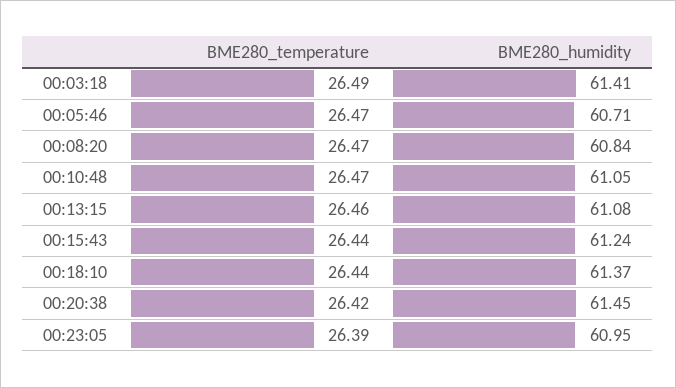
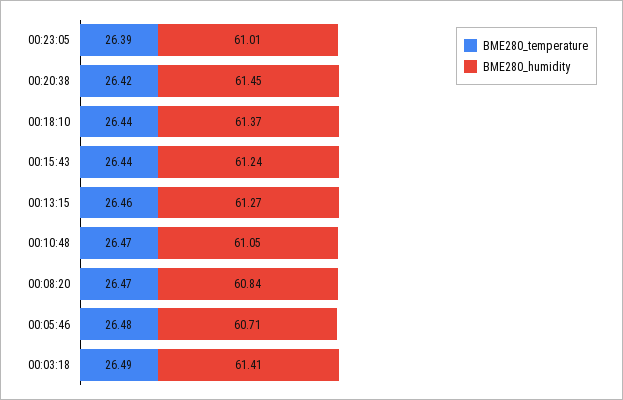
BME280_temperature, 00:05:46: 26.47 -> 26.48
BME280_humidity, 00:13:15: 61.08 -> 61.27
BME280_humidity, 00:23:05: 60.95 -> 61.01

